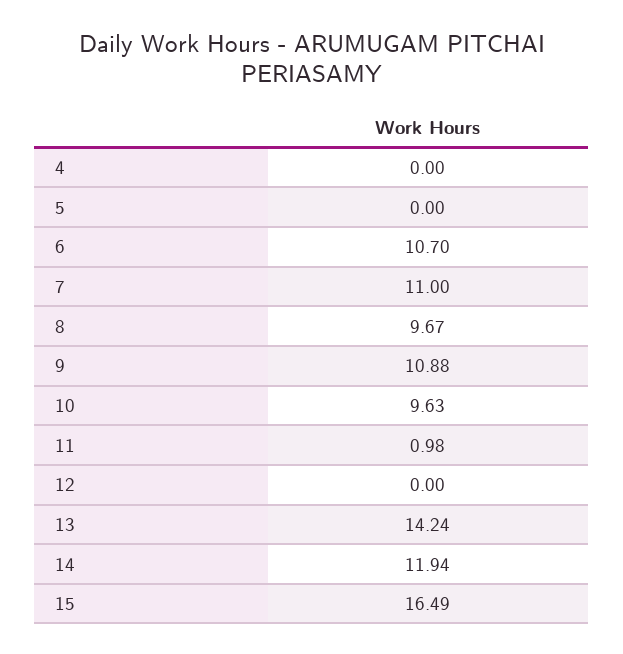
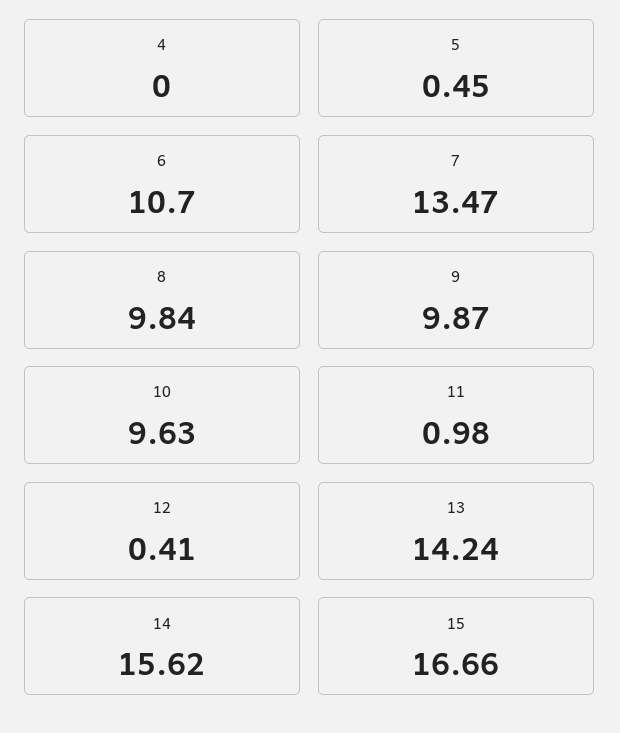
5: 0 -> 0.45
7: 11 -> 13.47
8: 9.67 -> 9.84
9: 10.88 -> 9.87
12: 0 -> 0.41
14: 11.94 -> 15.62
15: 16.49 -> 16.66

